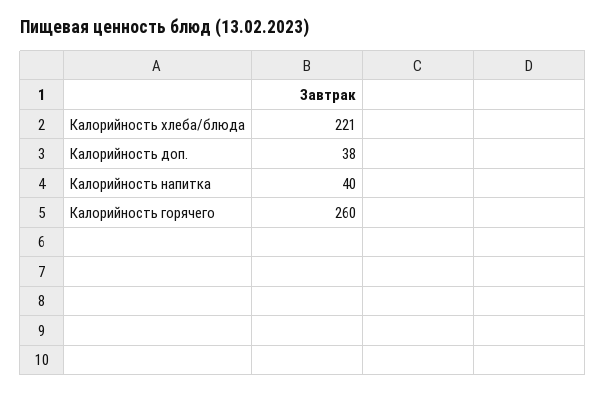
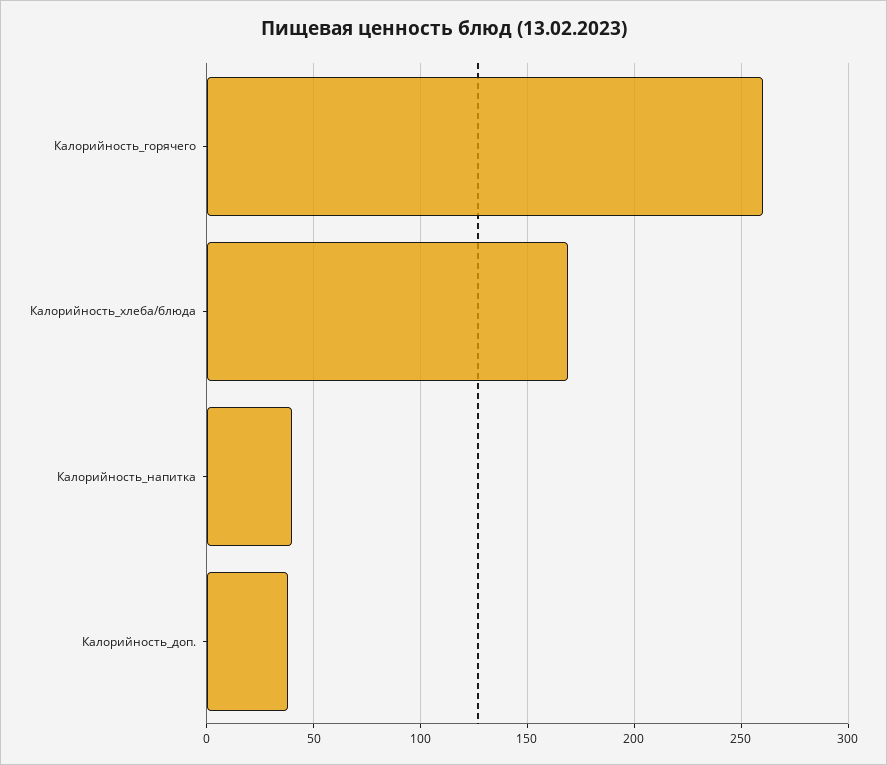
Калорийность хлеба/блюда: 221 -> 170

